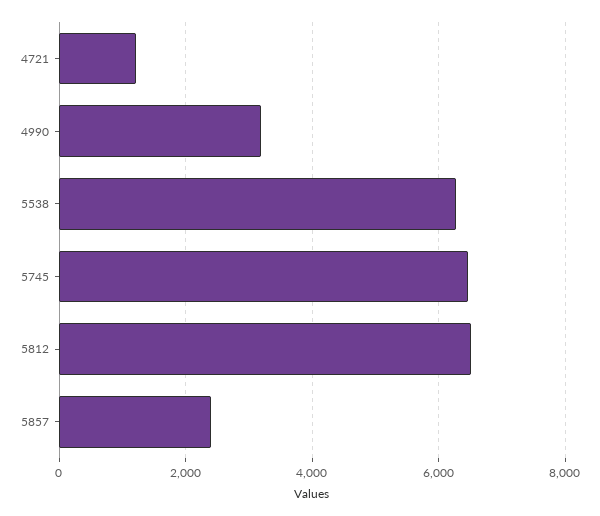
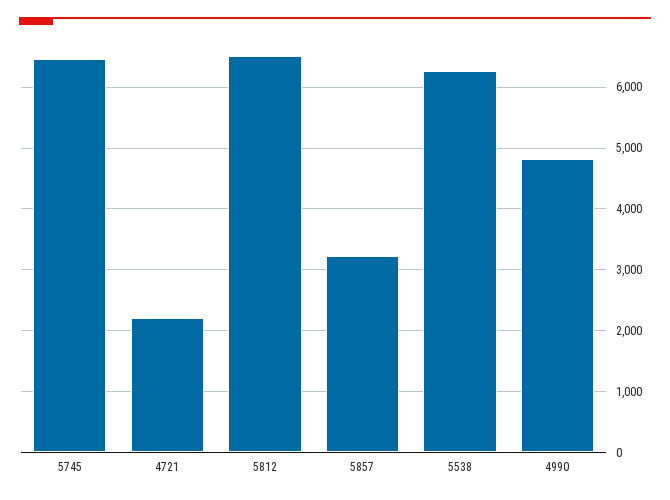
4721: 1200 -> 2200
4990: 3200 -> 4800
5857: 2400 -> 3200

